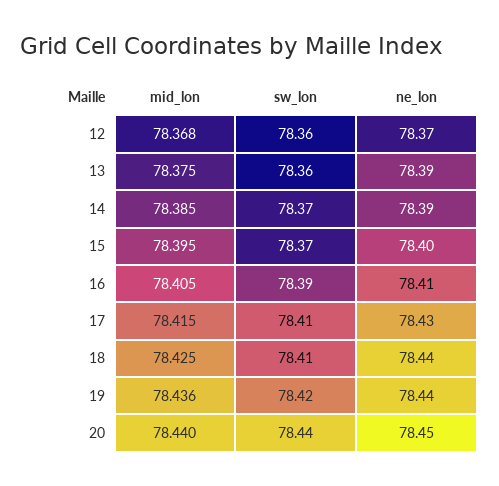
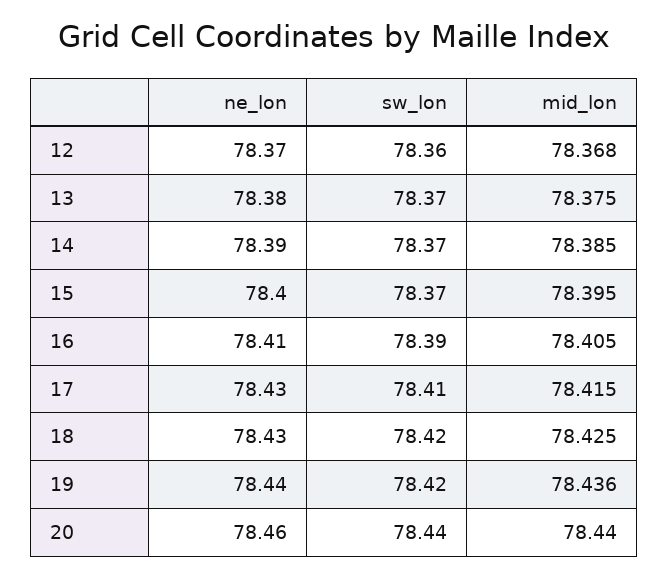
sw_lon, 13: 78.36 -> 78.37
ne_lon, 13: 78.39 -> 78.38
sw_lon, 18: 78.41 -> 78.42
ne_lon, 18: 78.44 -> 78.43
ne_lon, 20: 78.45 -> 78.46

